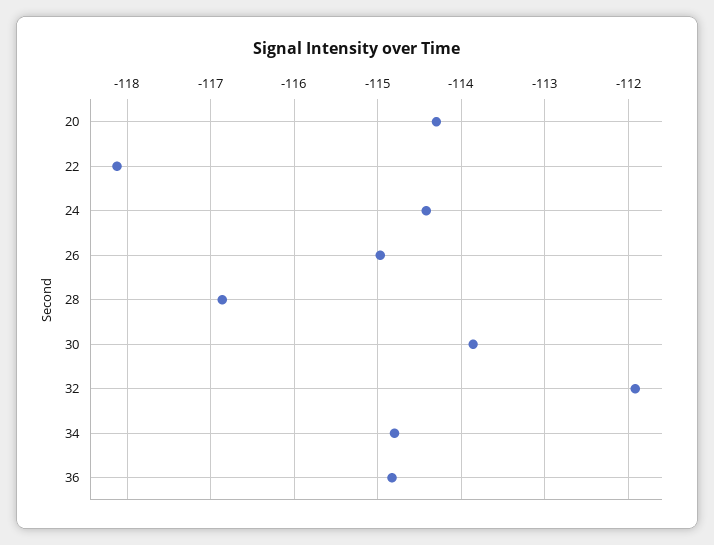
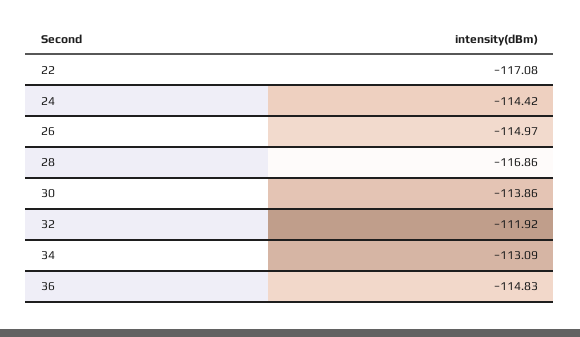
20: -114.3 -> none
22: -118.1 -> -117.08
34: -114.8 -> -113.09

